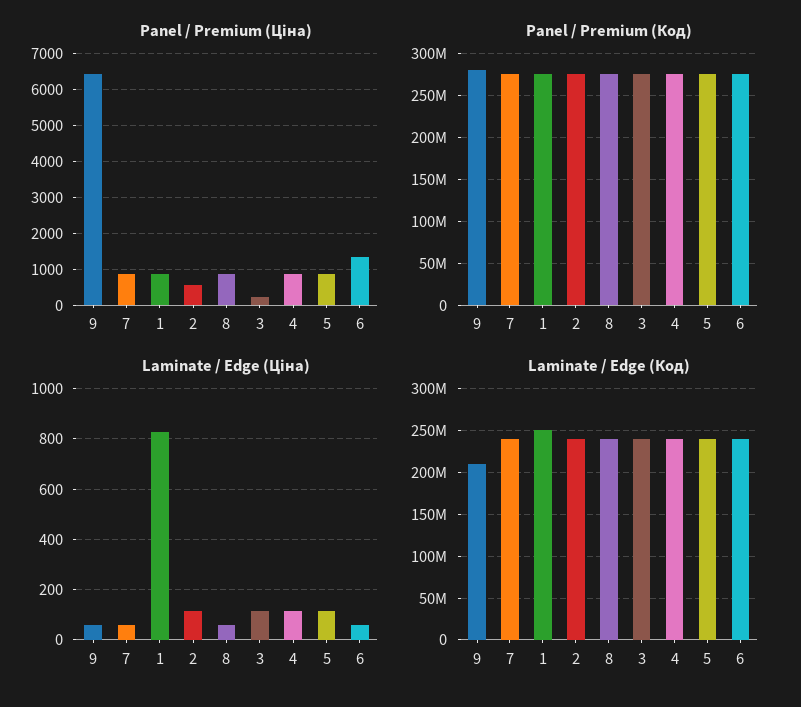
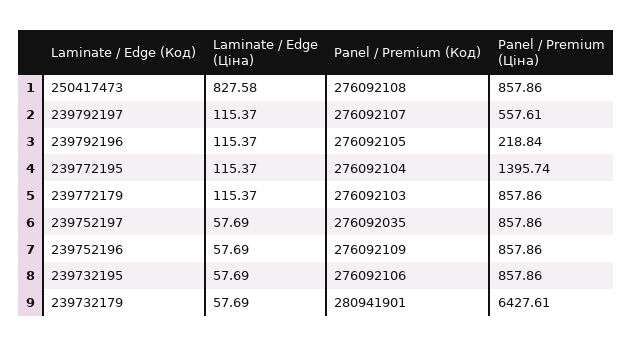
Panel / Premium (Ціна), 4: 800 -> 1395.74
Panel / Premium (Ціна), 6: 1400 -> 857.86
Laminate / Edge (Код), 9: 210000000 -> 239732179

